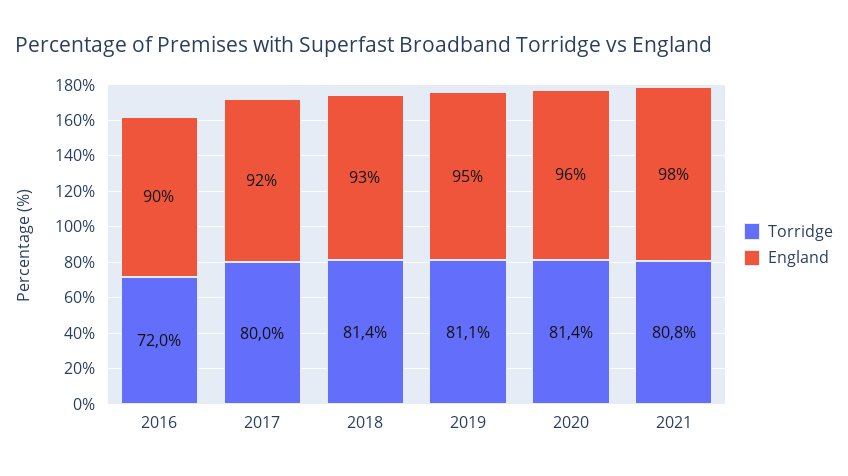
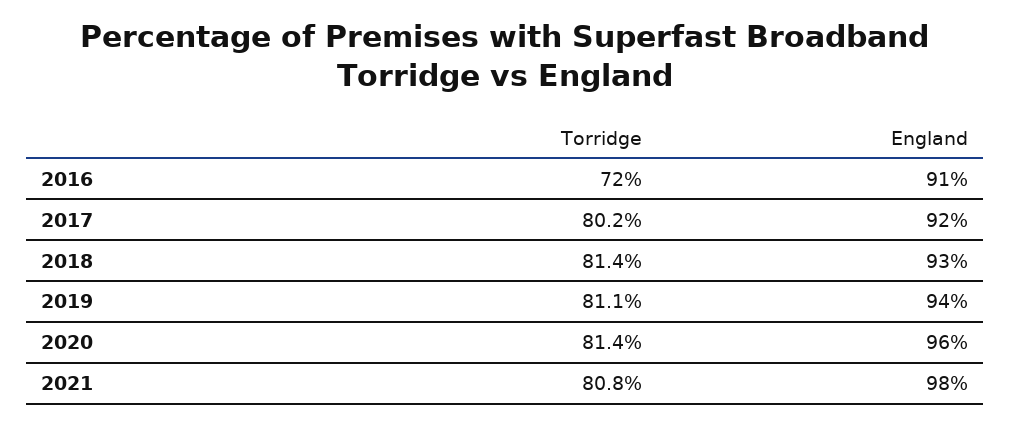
England, 2016: 90 -> 91
Torridge, 2017: 80 -> 80.2
England, 2019: 95 -> 94

